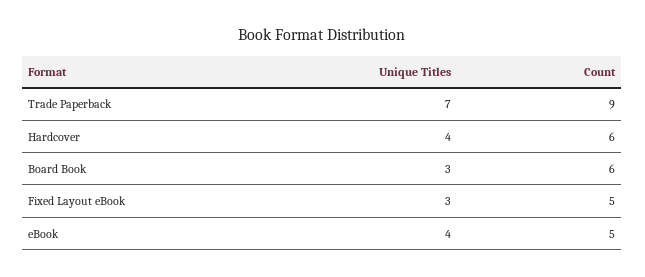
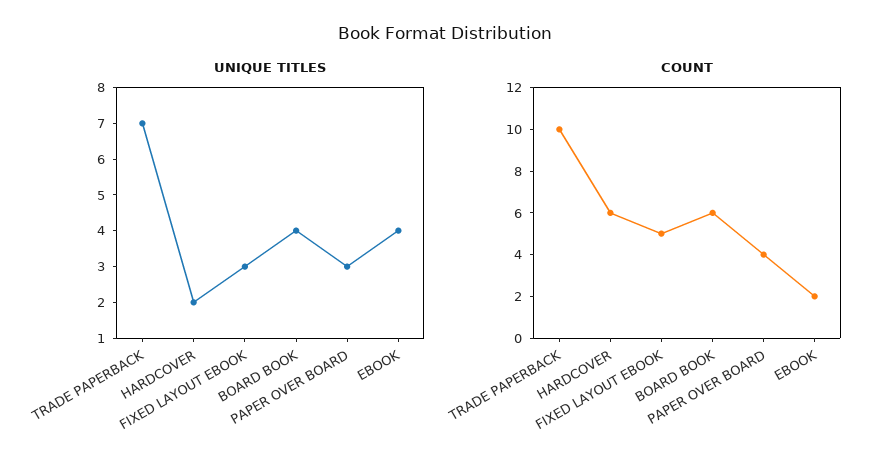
Count, Trade Paperback: 9 -> 10
Unique Titles, Hardcover: 4 -> 2
Unique Titles, Board Book: 3 -> 4
Count, eBook: 5 -> 2
Unique Titles, PAPER OVER BOARD: none -> 3
Count, PAPER OVER BOARD: none -> 4

